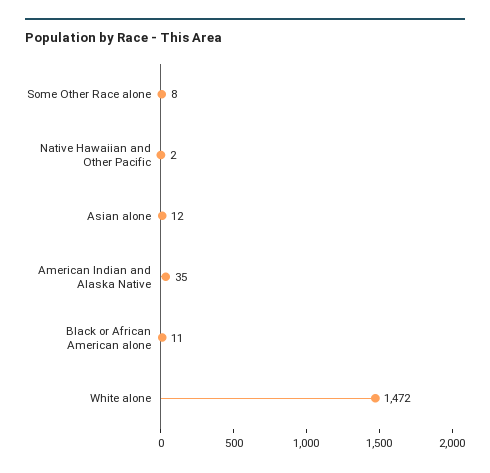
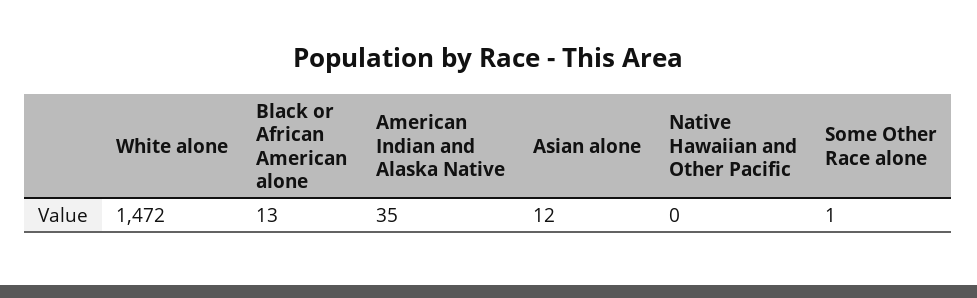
Some Other Race alone: 8 -> 1
Native Hawaiian and Other Pacific: 2 -> 0
Black or African American alone: 11 -> 13

